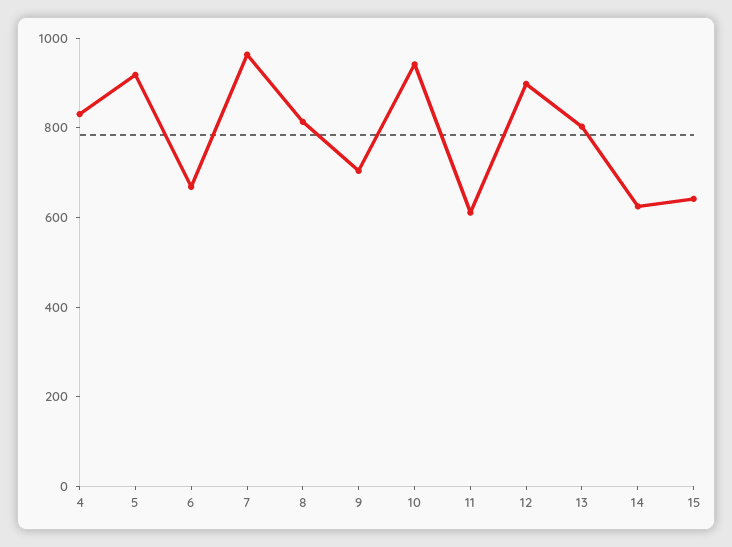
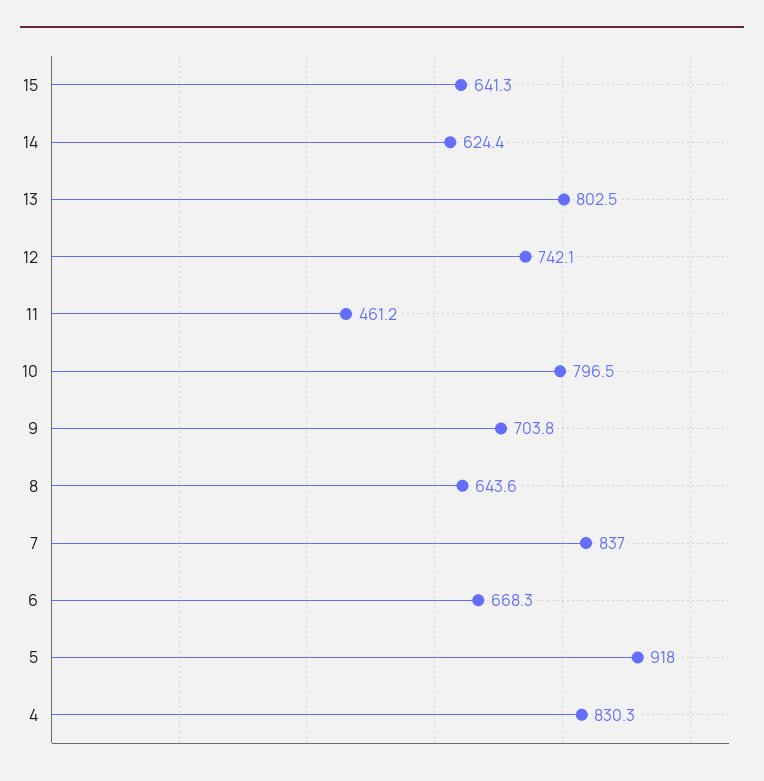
7: 950 -> 837
8: 800 -> 643.6
10: 950 -> 796.5
11: 600 -> 461.2
12: 900 -> 742.1

